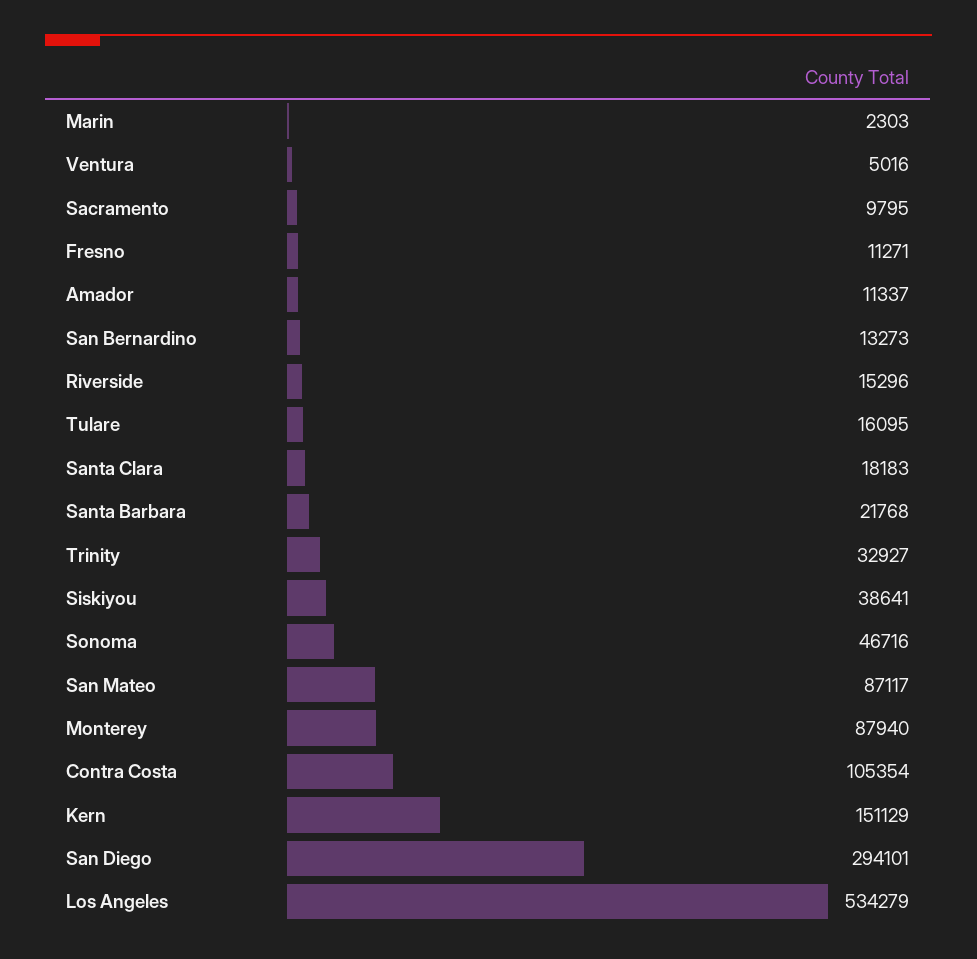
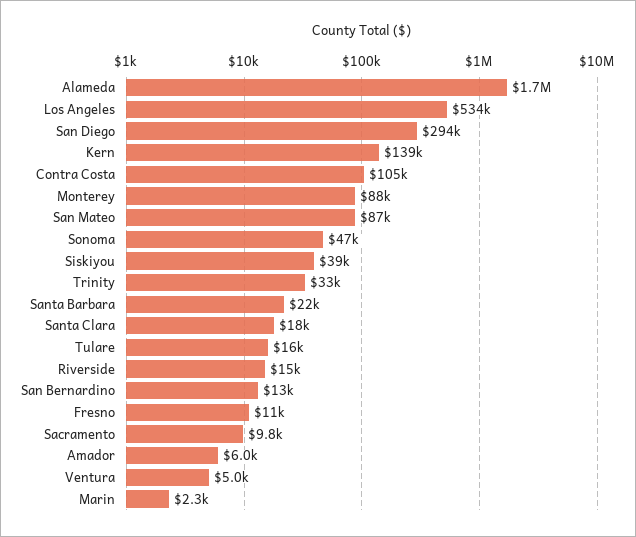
Amador: 11337 -> 6000
Kern: 151129 -> 139000
Alameda: none -> 1700000

